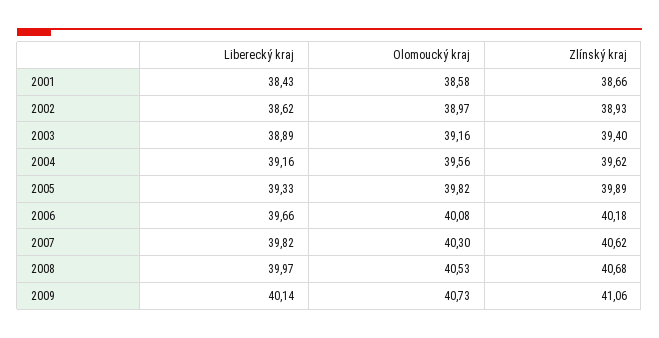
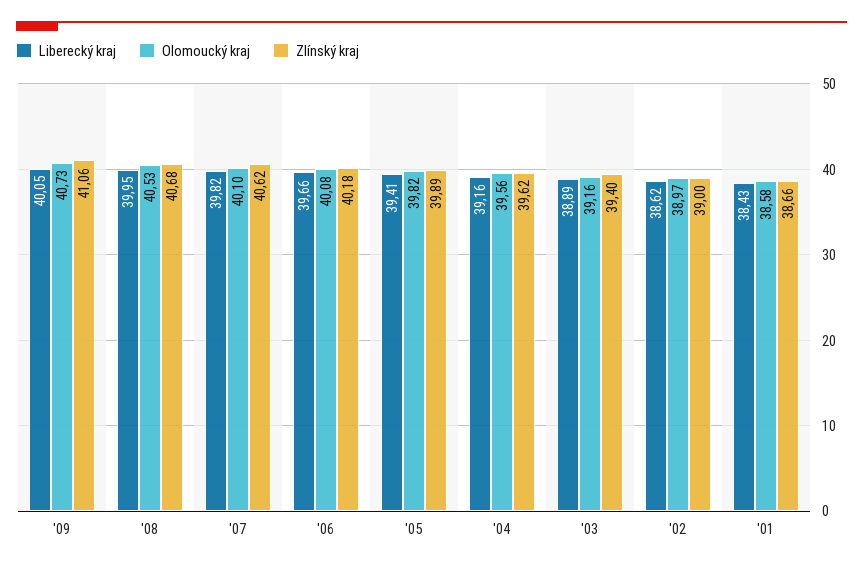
Zlínský kraj, 2002: 38.93 -> 39
Liberecký kraj, 2005: 39.33 -> 39.41
Olomoucký kraj, 2007: 40.3 -> 40.1
Liberecký kraj, 2008: 39.97 -> 39.95
Liberecký kraj, 2009: 40.14 -> 40.05

